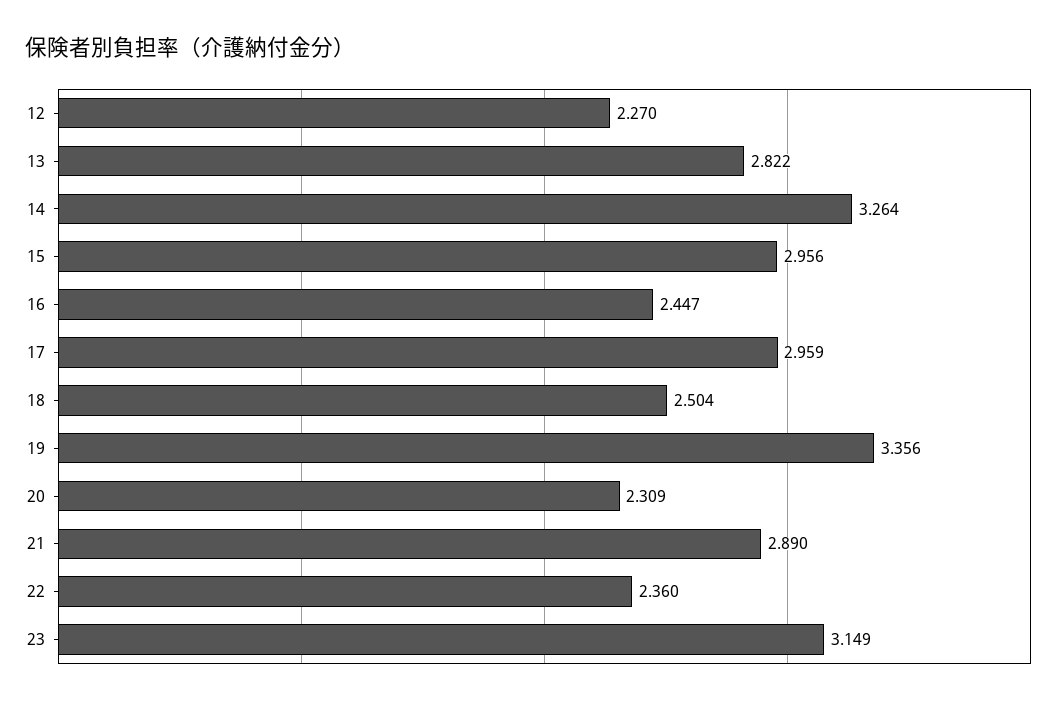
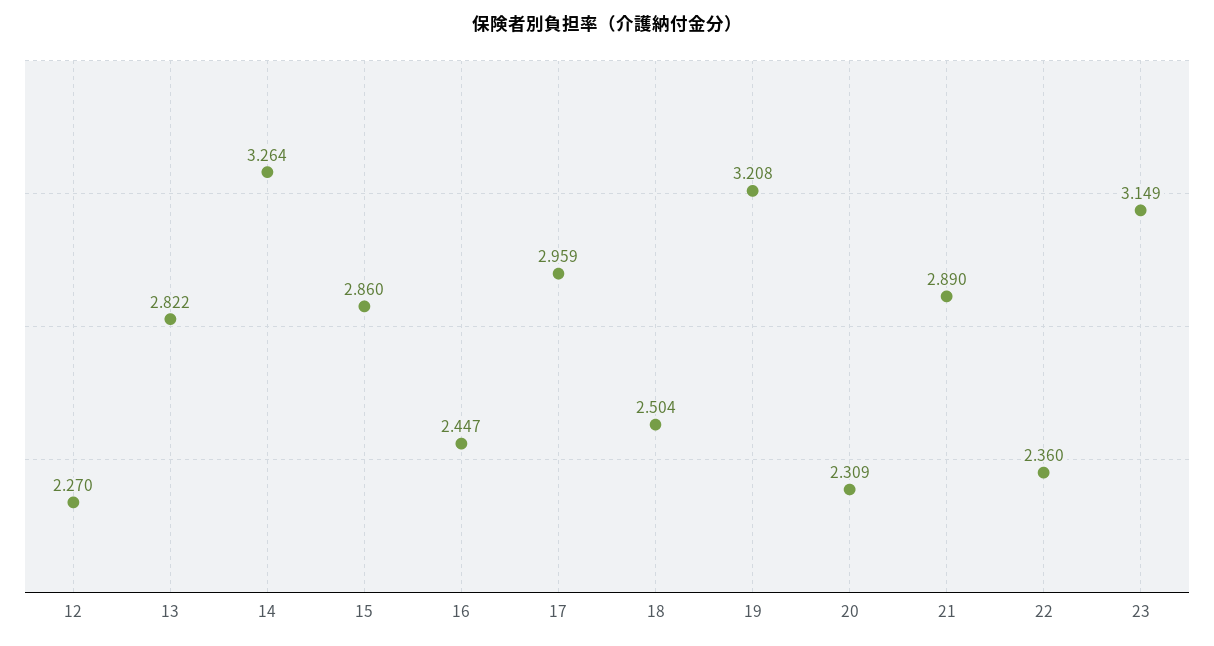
15: 2.956 -> 2.86
19: 3.356 -> 3.208

